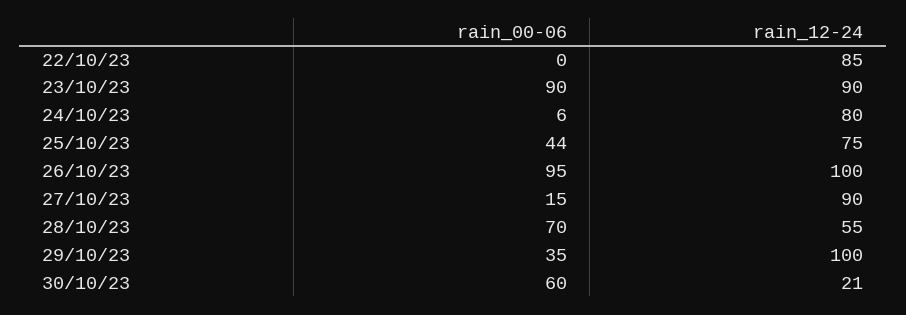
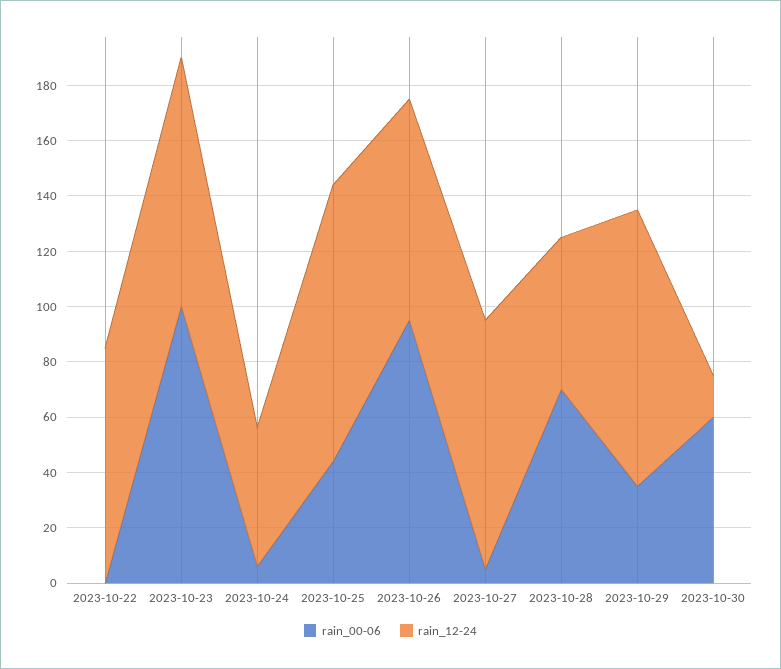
rain_00-06, 23/10/23: 90 -> 100
rain_12-24, 24/10/23: 80 -> 50
rain_12-24, 25/10/23: 75 -> 100
rain_12-24, 26/10/23: 100 -> 80
rain_00-06, 27/10/23: 15 -> 5
rain_12-24, 30/10/23: 21 -> 15

